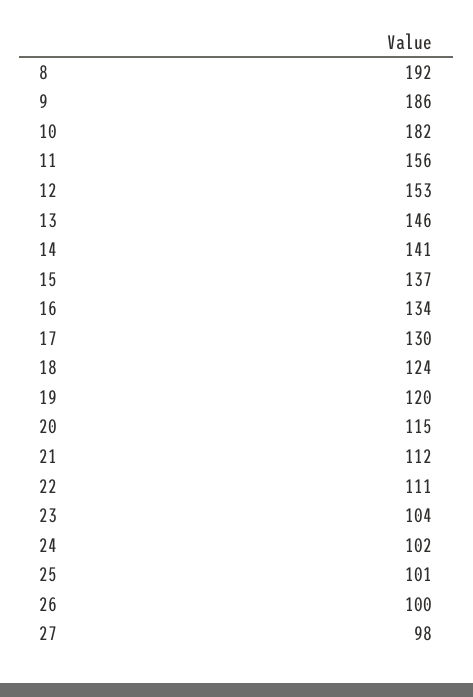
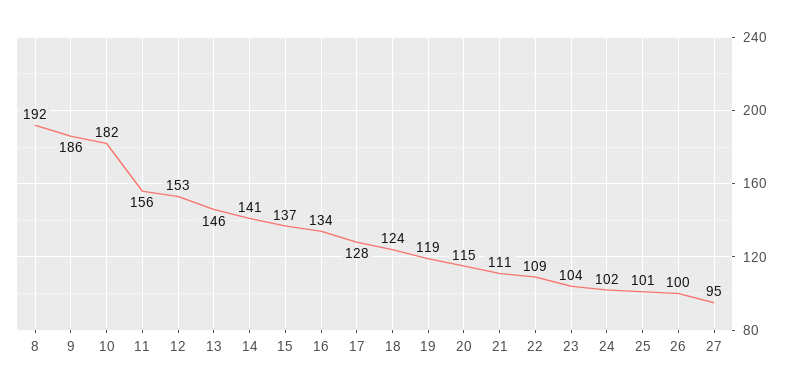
17: 130 -> 128
19: 120 -> 119
21: 112 -> 111
22: 111 -> 109
27: 98 -> 95

